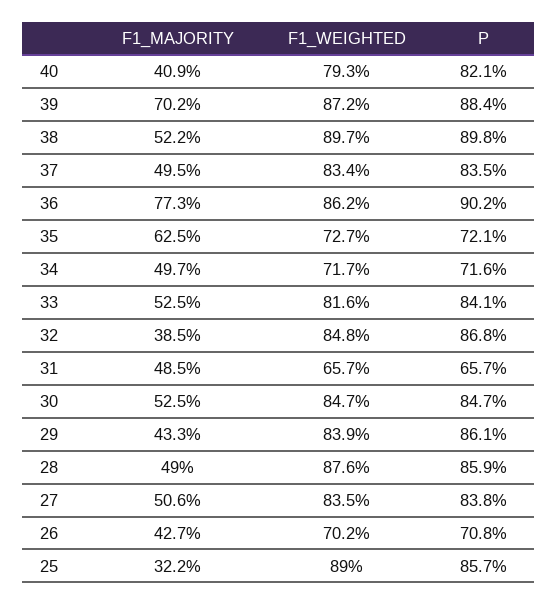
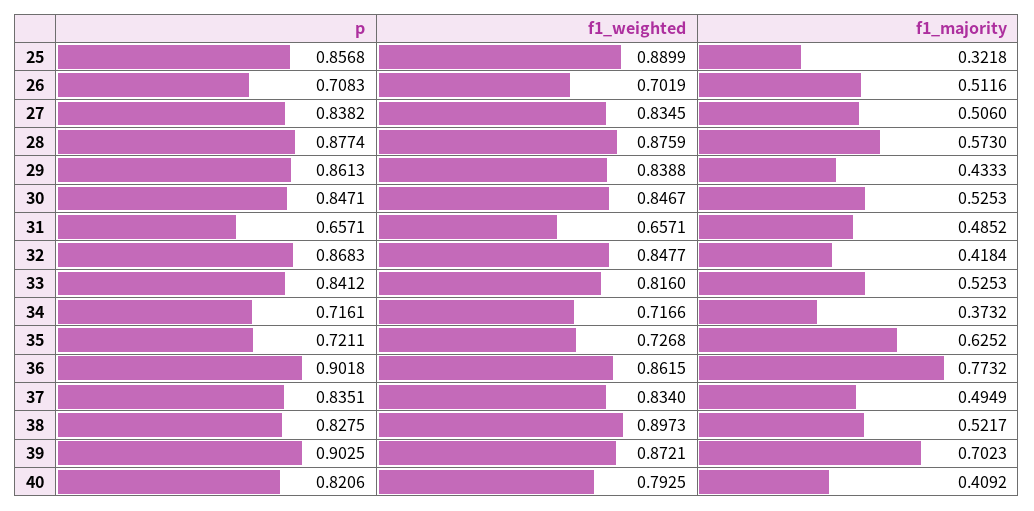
P, 39: 0.884 -> 0.9025
P, 38: 0.898 -> 0.8275
F1_MAJORITY, 34: 0.497 -> 0.3732
F1_MAJORITY, 32: 0.385 -> 0.4184
F1_MAJORITY, 28: 0.49 -> 0.573
P, 28: 0.859 -> 0.8774
F1_MAJORITY, 26: 0.427 -> 0.5116

